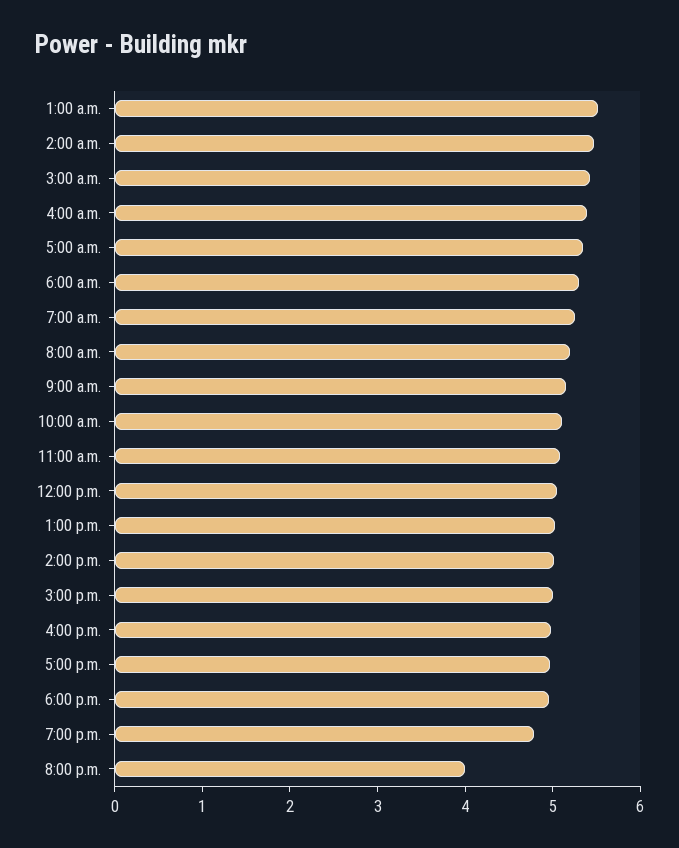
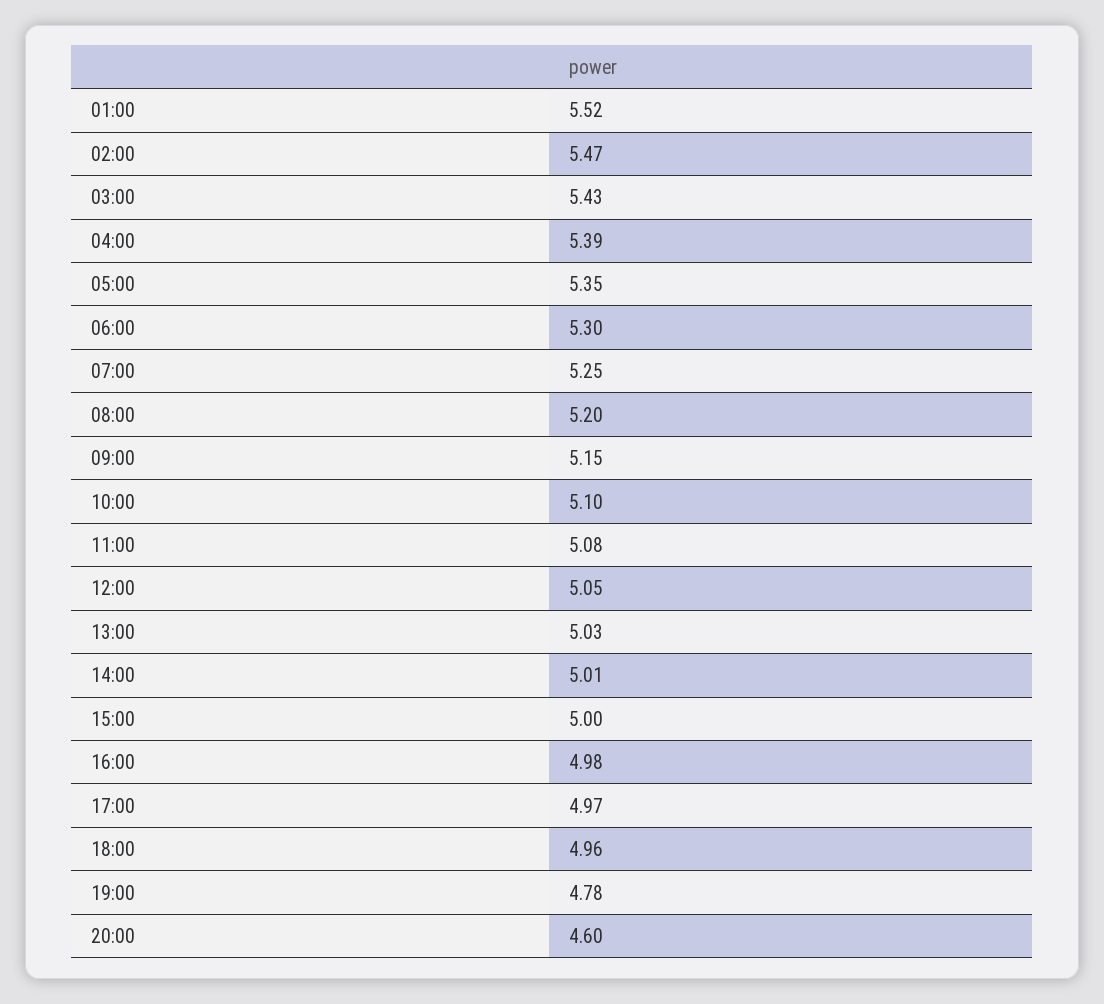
8:00 p.m.: 4 -> 4.6

